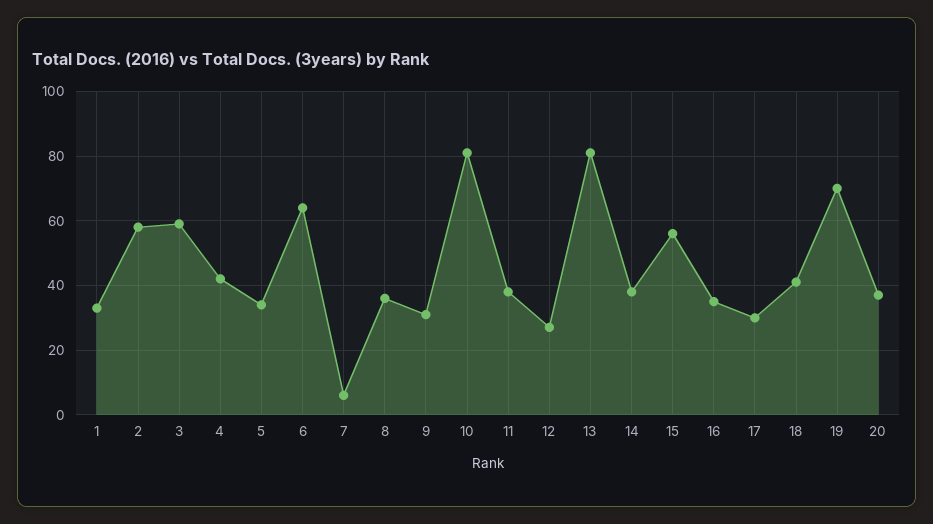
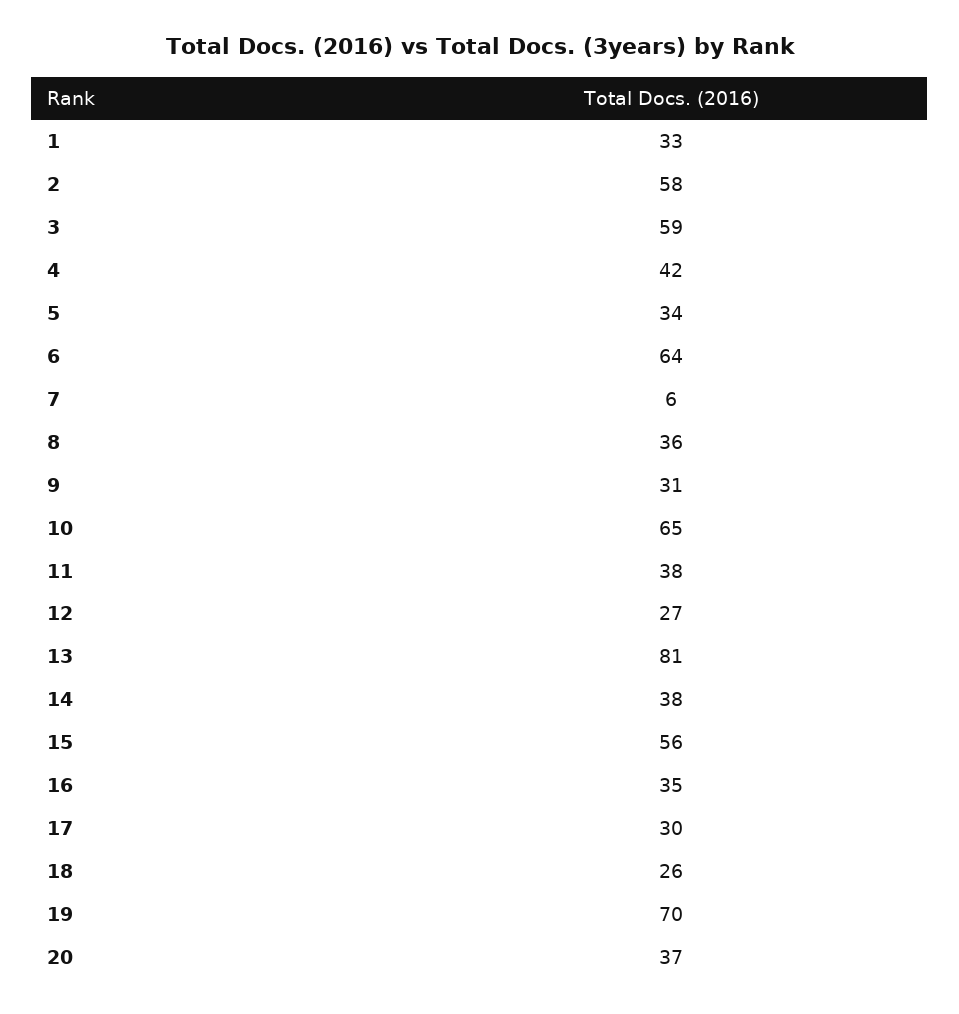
10: 80 -> 65
18: 40 -> 26

